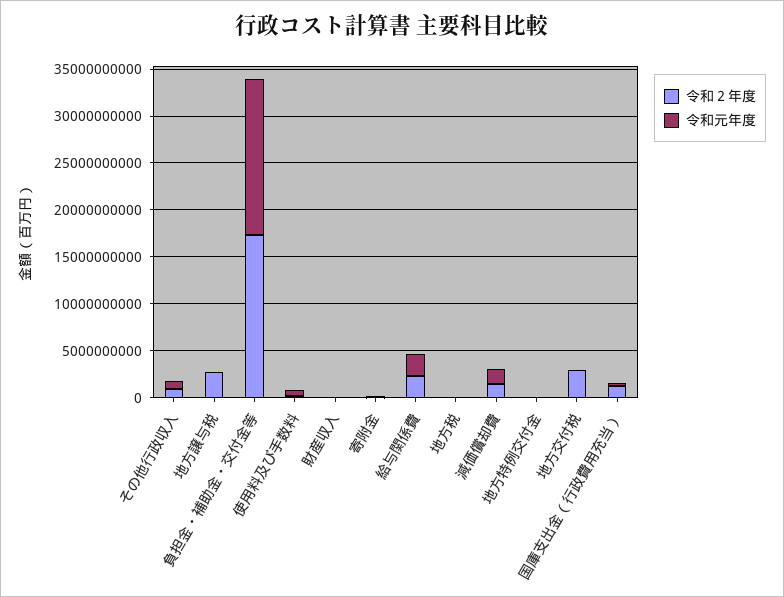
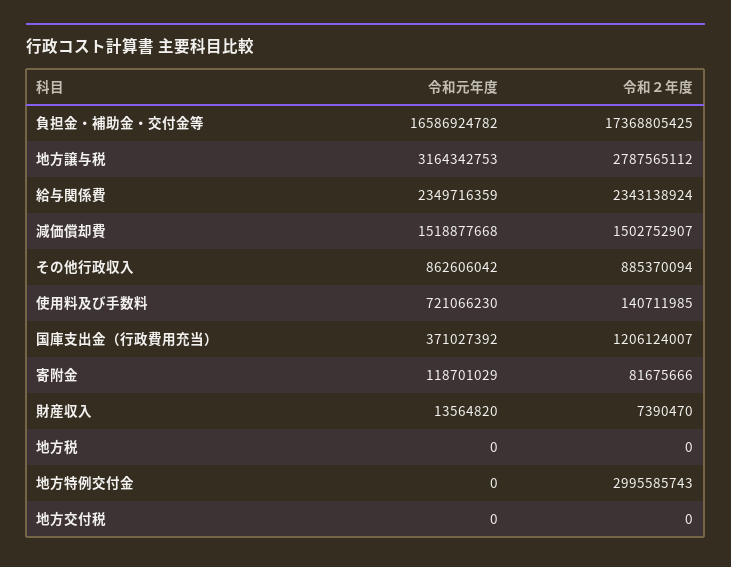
令和元年度, 地方譲与税: 0 -> 3164342753
令和２年度, 地方特例交付金: 0 -> 2995585743
令和２年度, 地方交付税: 3000000000 -> 0

